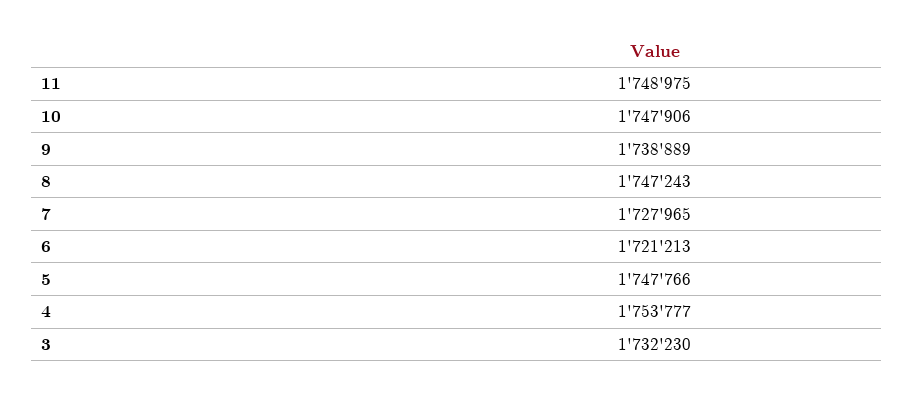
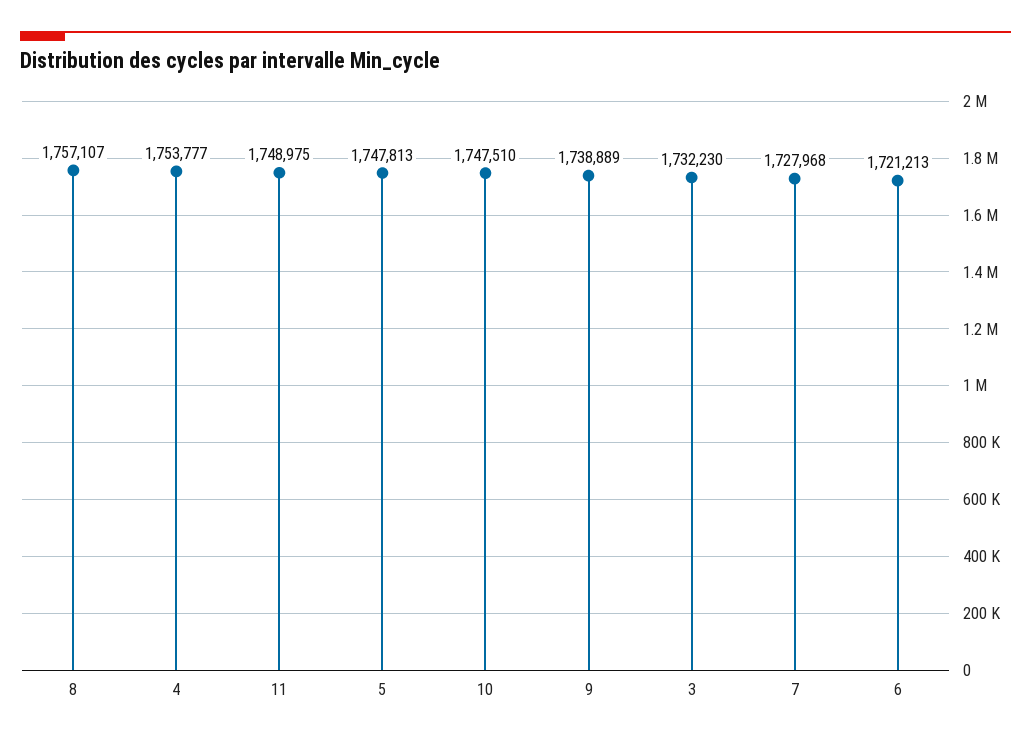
10: 1747906 -> 1747510
8: 1747243 -> 1757107
7: 1727965 -> 1727968
5: 1747766 -> 1747813

